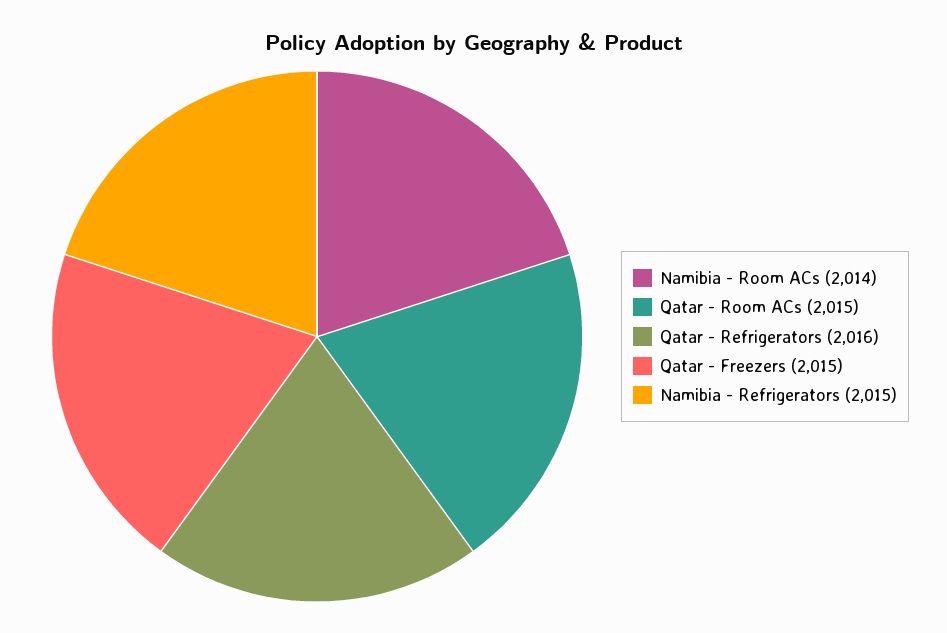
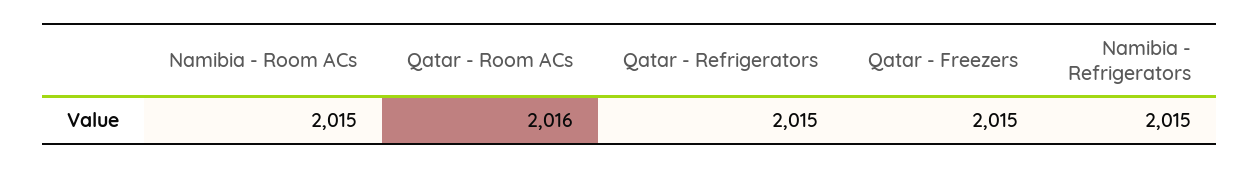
Namibia - Room ACs: 2014 -> 2015
Qatar - Room ACs: 2015 -> 2016
Qatar - Refrigerators: 2016 -> 2015

